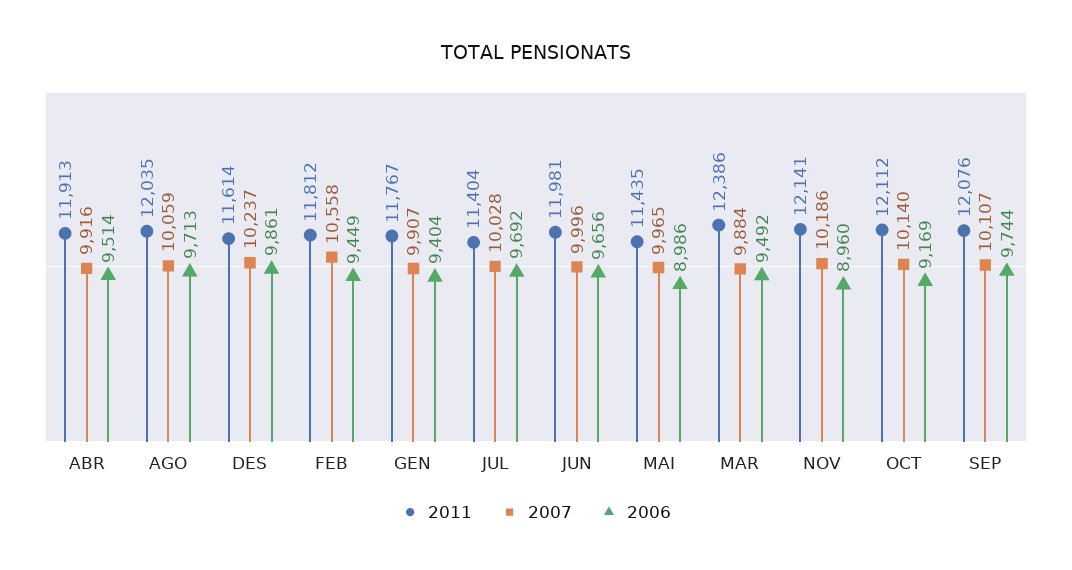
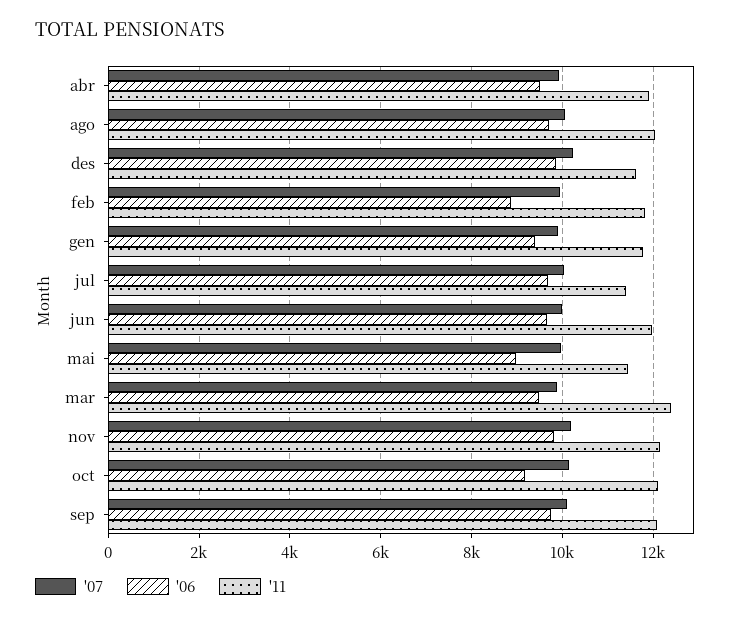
2007, FEB: 10558 -> 10000
2006, FEB: 9449 -> 8800
2006, NOV: 8960 -> 9800

